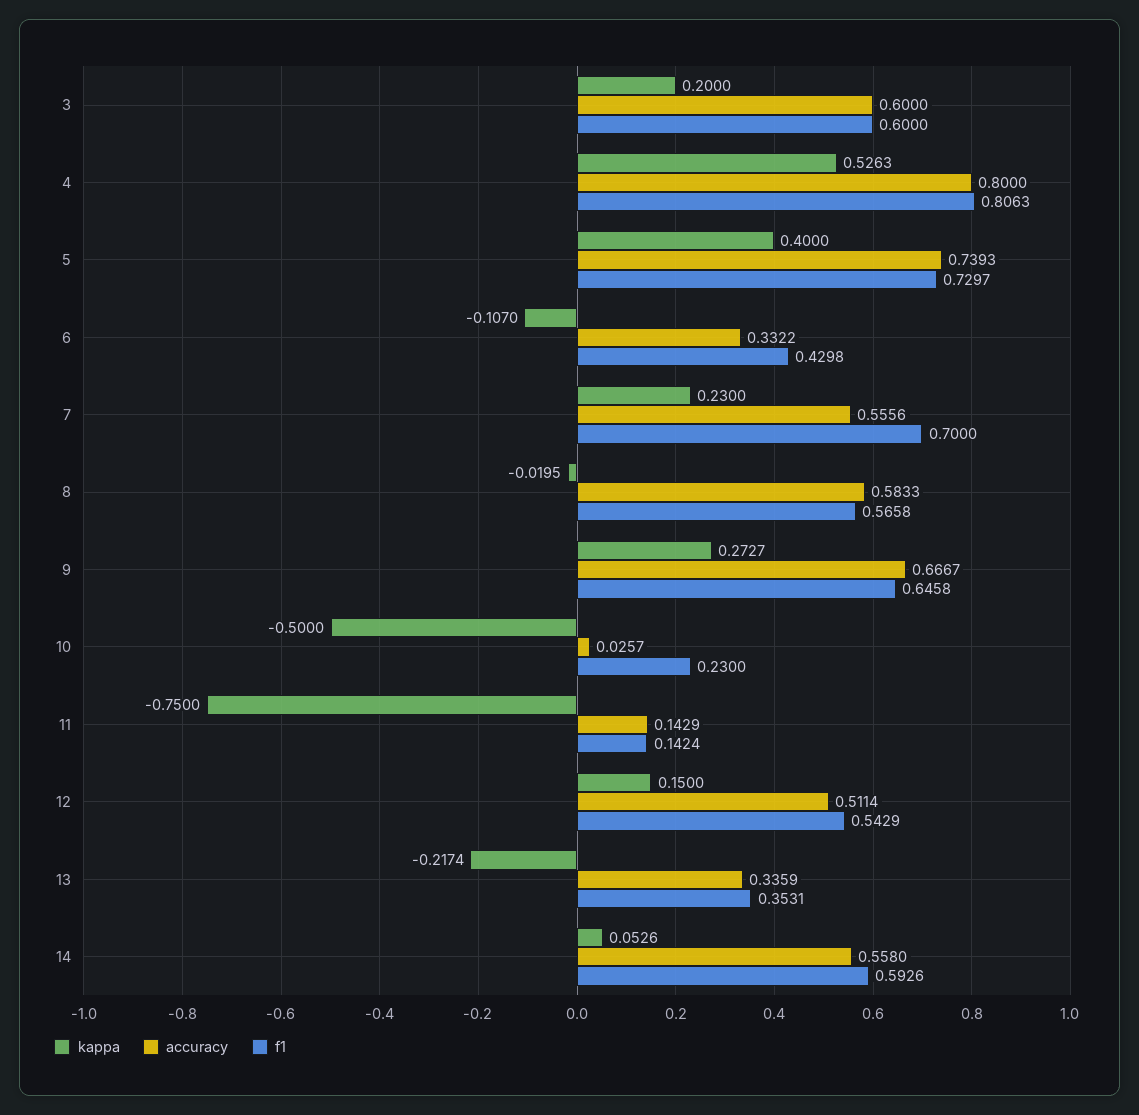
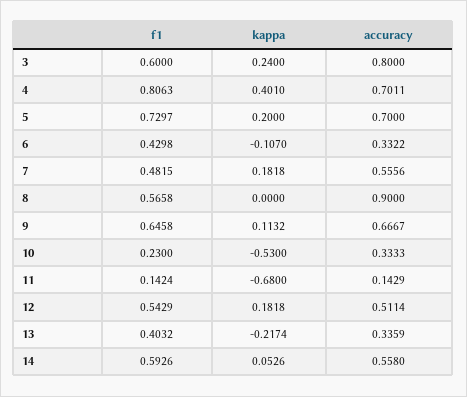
kappa, 3: 0.2 -> 0.24
accuracy, 3: 0.6 -> 0.8
kappa, 4: 0.5263 -> 0.401
accuracy, 4: 0.8 -> 0.7011
kappa, 5: 0.4 -> 0.2
accuracy, 5: 0.7393 -> 0.7
kappa, 7: 0.23 -> 0.1818
f1, 7: 0.7 -> 0.4815
kappa, 8: -0.0195 -> 0
accuracy, 8: 0.5833 -> 0.9
kappa, 9: 0.2727 -> 0.1132
kappa, 10: -0.5 -> -0.53
accuracy, 10: 0.0257 -> 0.3333
kappa, 11: -0.75 -> -0.68
kappa, 12: 0.15 -> 0.1818
f1, 13: 0.3531 -> 0.4032

